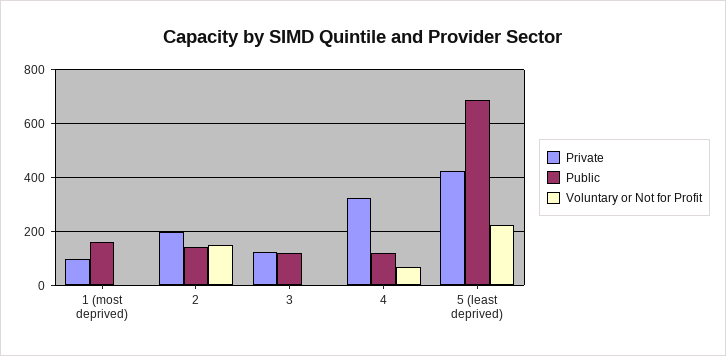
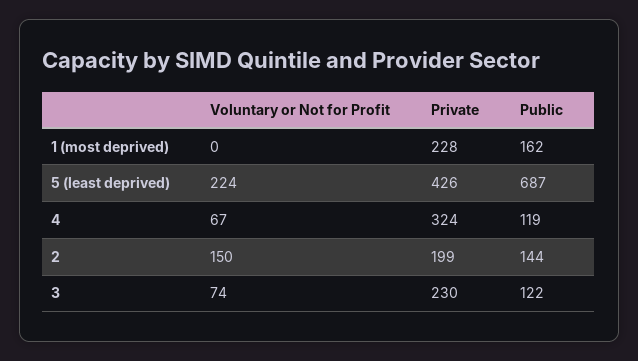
Private, 1 (most deprived): 100 -> 228
Private, 3: 125 -> 230
Voluntary or Not for Profit, 3: 0 -> 74

